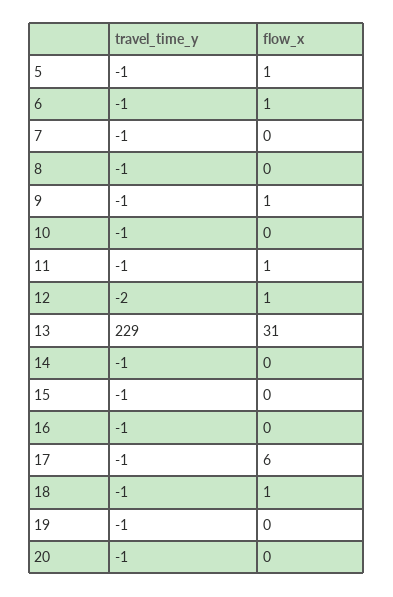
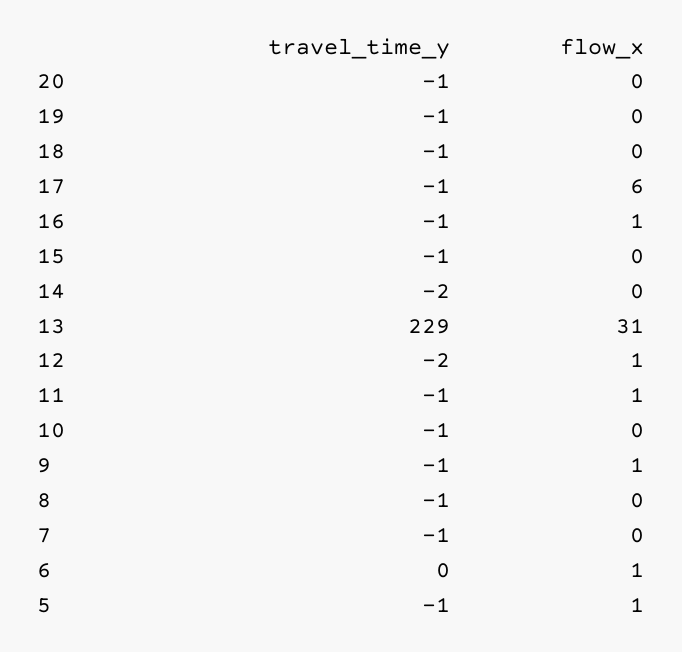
travel_time_y, 6: -1 -> 0
travel_time_y, 14: -1 -> -2
flow_x, 16: 0 -> 1
flow_x, 18: 1 -> 0

